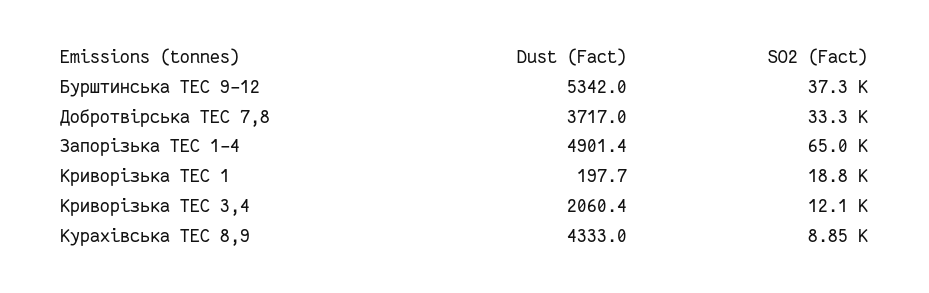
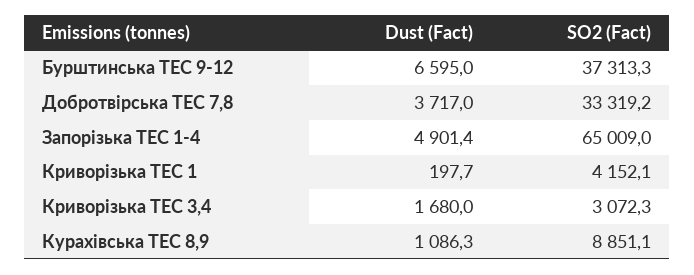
Dust (Fact), Бурштинська ТЕС 9-12: 5342 -> 6595
SO2 (Fact), Криворізька ТЕС 1: 18800 -> 4152.1
Dust (Fact), Криворізька ТЕС 3,4: 2060.4 -> 1680
SO2 (Fact), Криворізька ТЕС 3,4: 12100 -> 3072.3
Dust (Fact), Курахівська ТЕС 8,9: 4333 -> 1086.3

